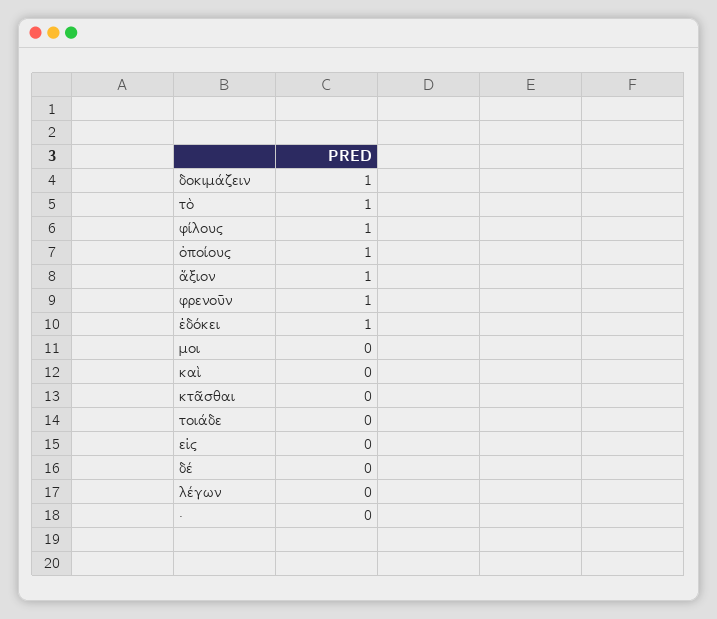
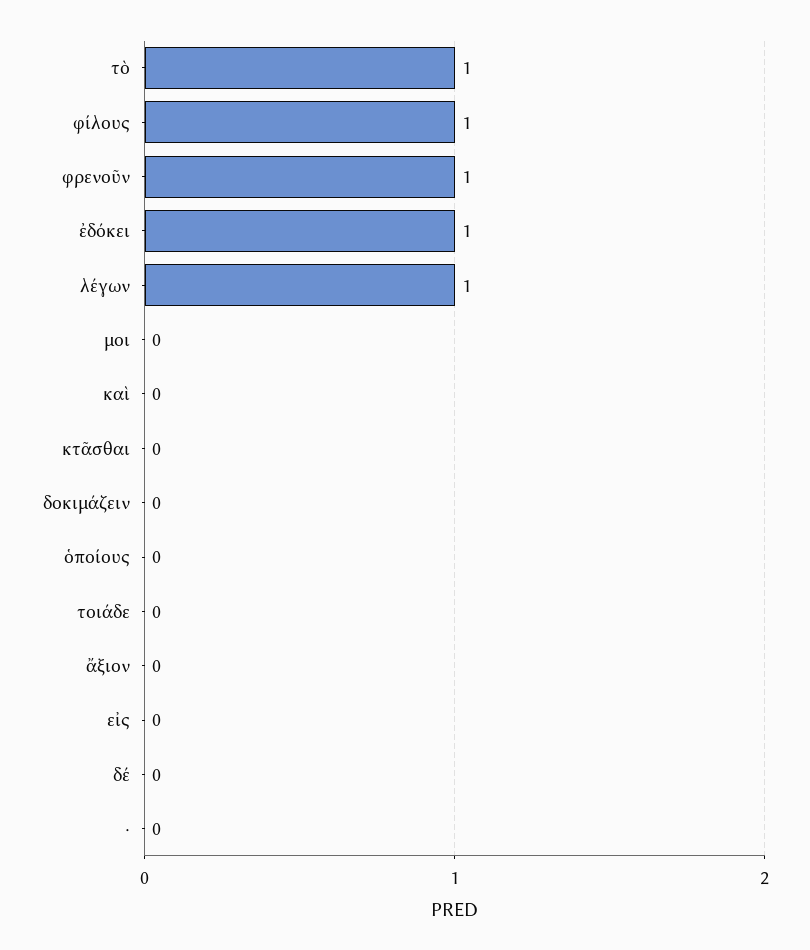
δοκιμάζειν: 1 -> 0
ὁποίους: 1 -> 0
ἄξιον: 1 -> 0
λέγων: 0 -> 1

